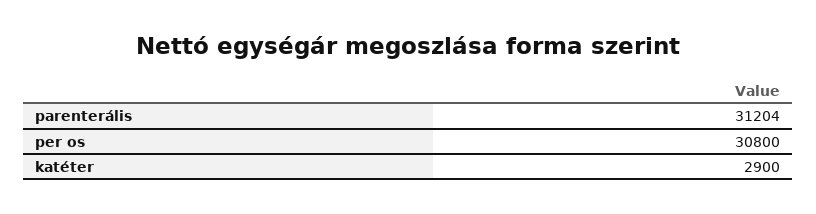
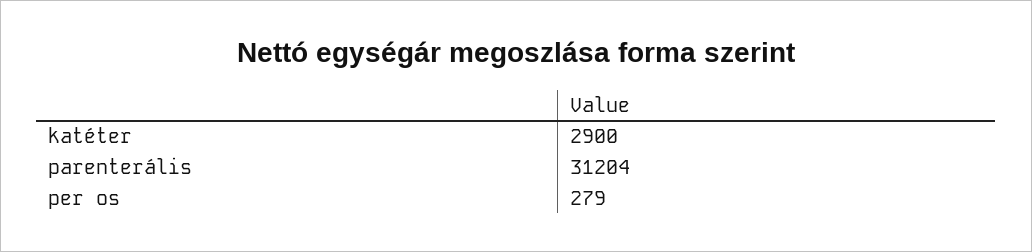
per os: 30800 -> 279

